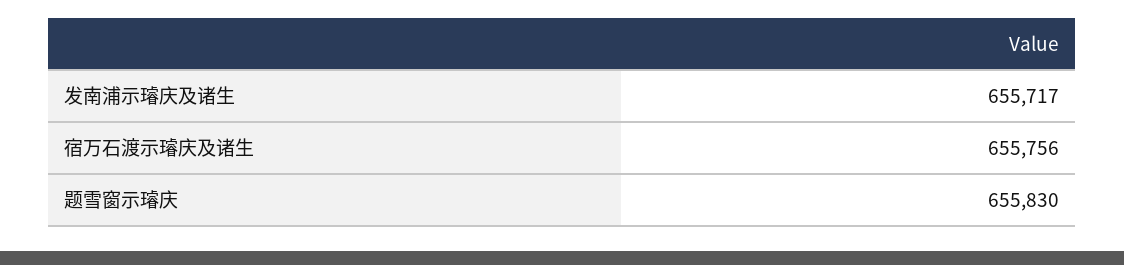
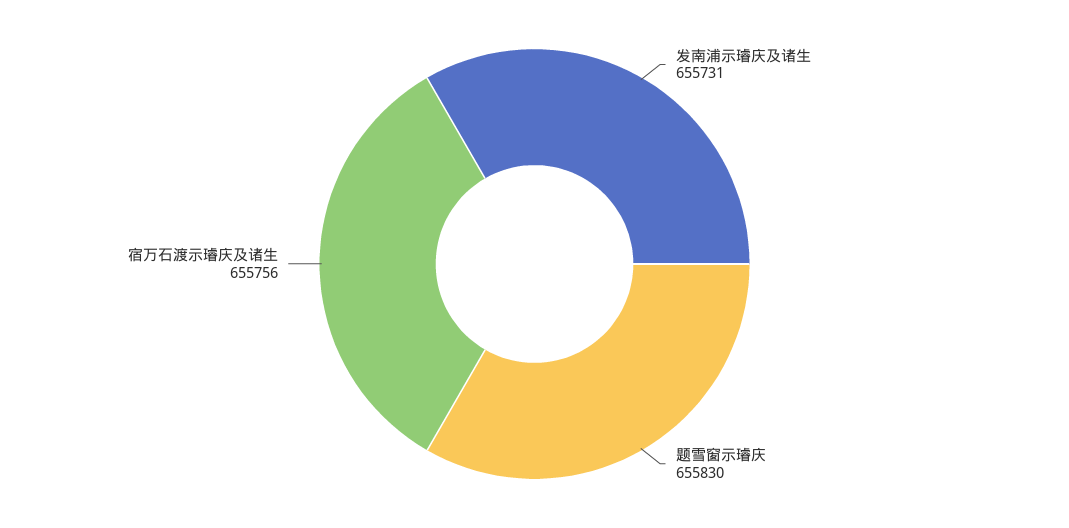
发南浦示璿庆及诸生: 655717 -> 655731

